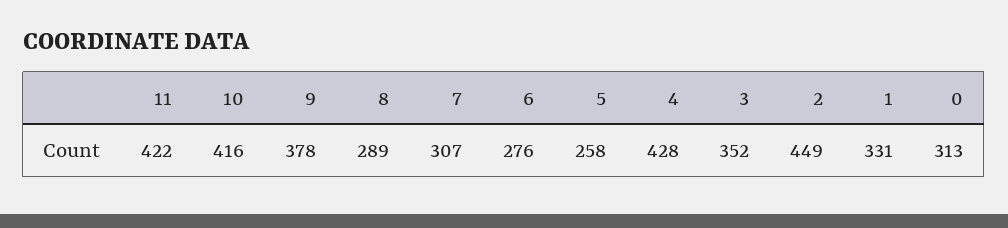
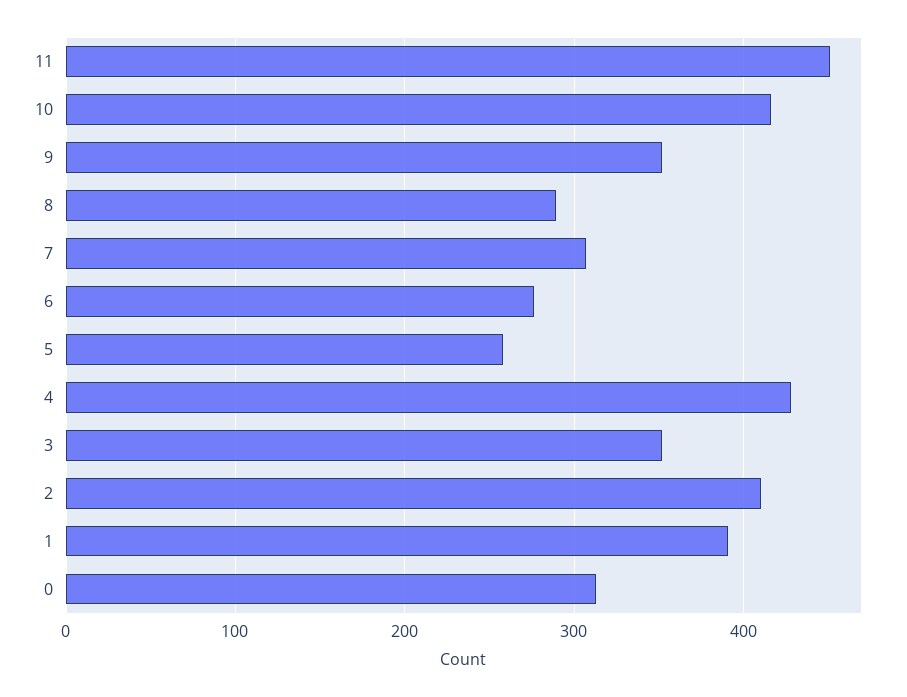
11: 422 -> 450
9: 378 -> 350
2: 449 -> 410
1: 331 -> 390

